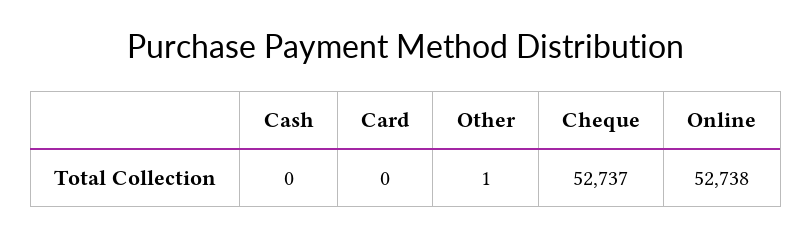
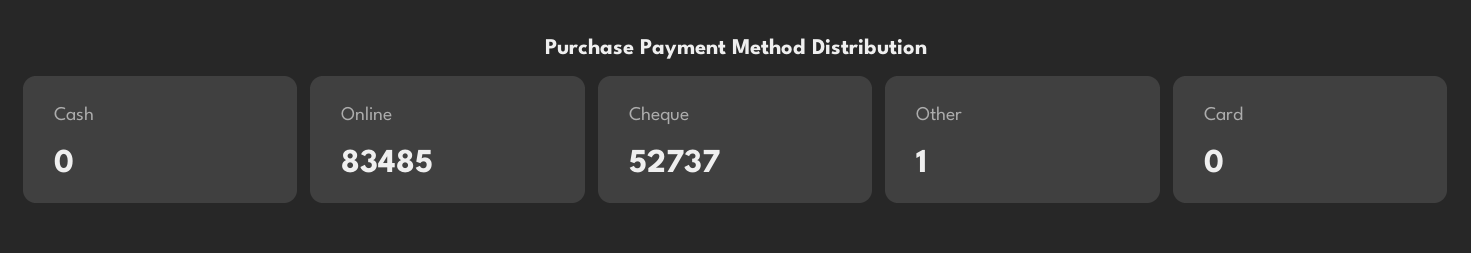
Online: 52738 -> 83485

